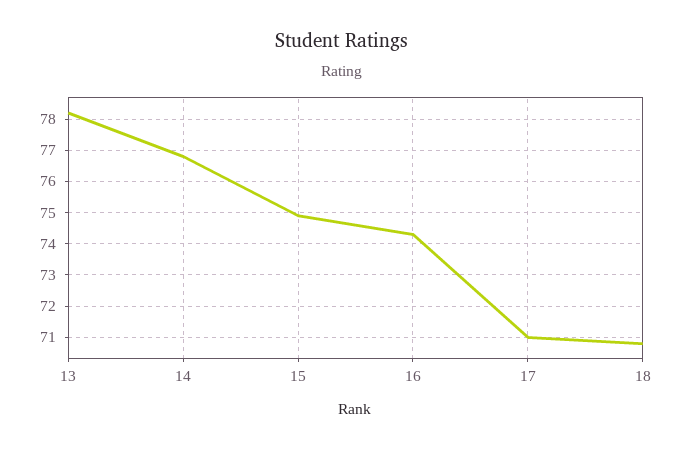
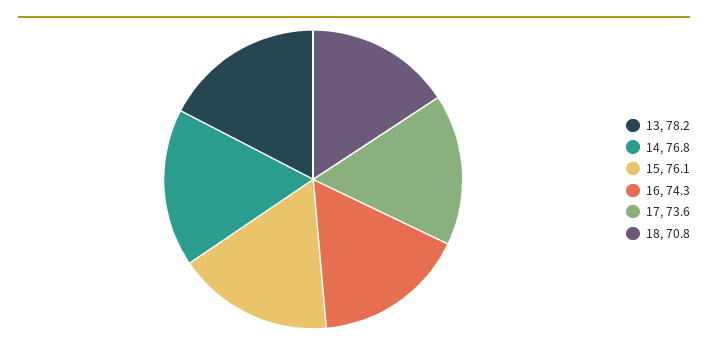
15: 75 -> 76.1
17: 71 -> 73.6

